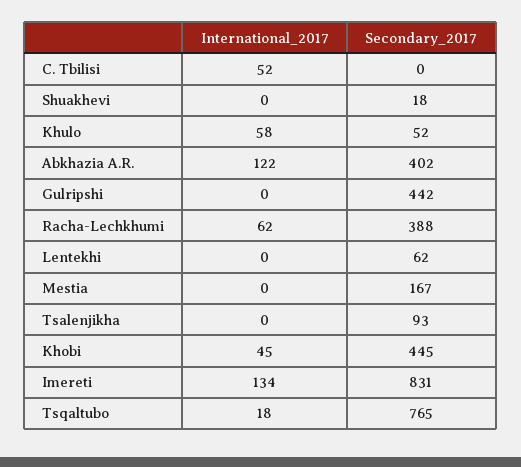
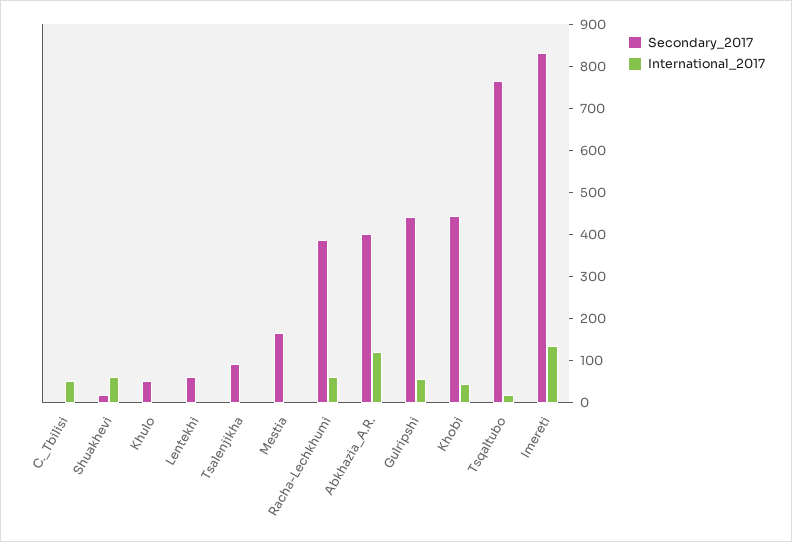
International_2017, Shuakhevi: 0 -> 60
International_2017, Khulo: 58 -> 0
International_2017, Gulripshi: 0 -> 60

